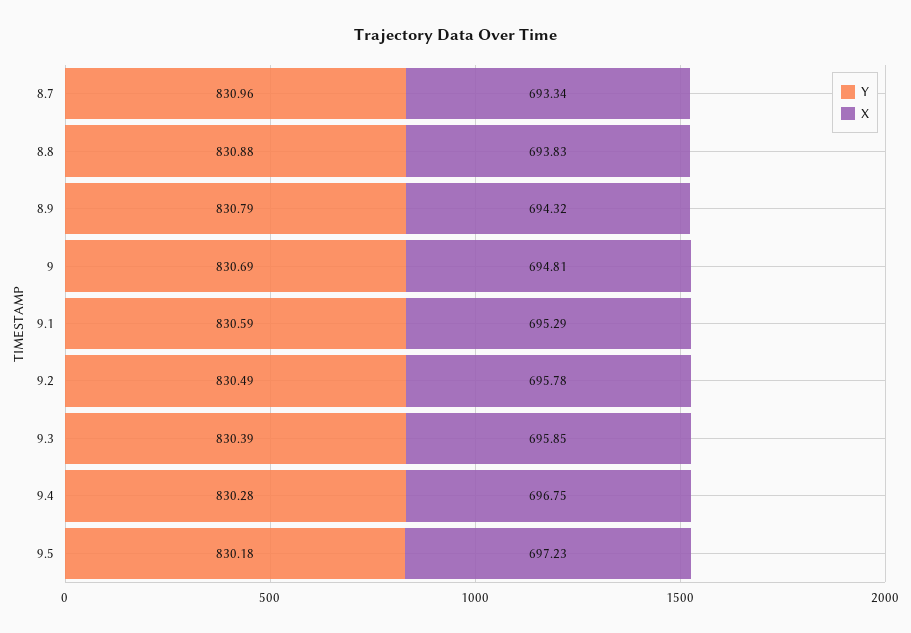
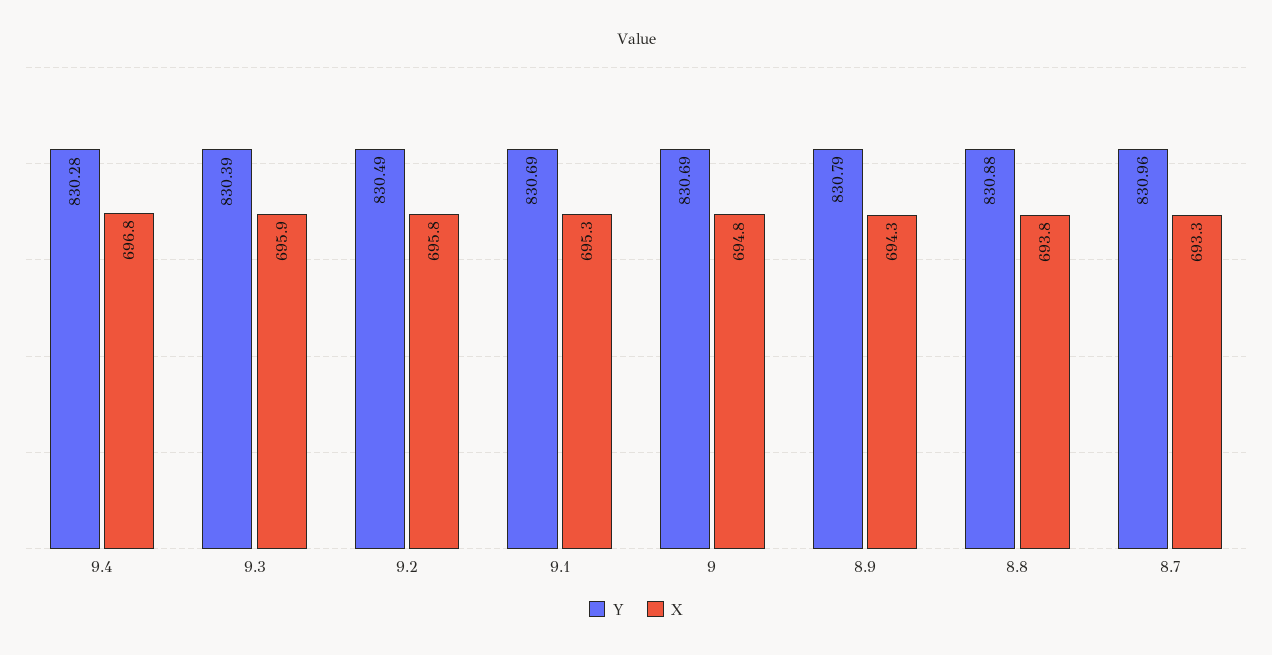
Y, 9.1: 830.59 -> 830.69
Y, 9.5: 830.18 -> none
X, 9.5: 697.23 -> none

